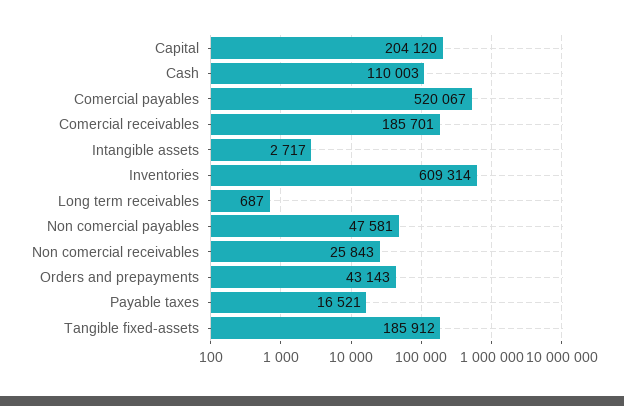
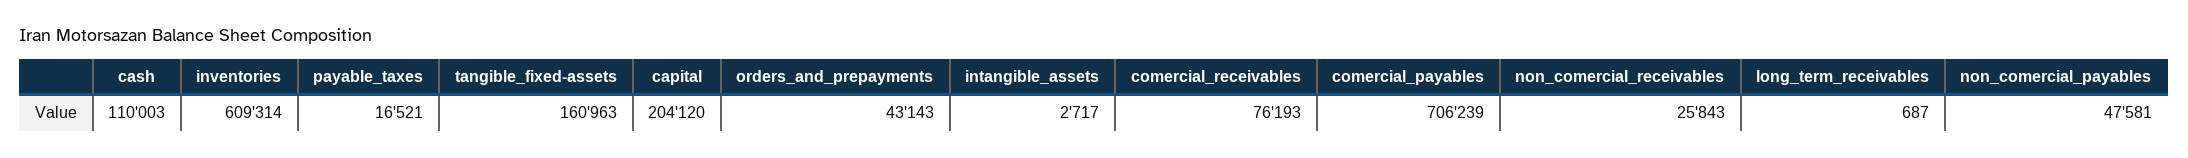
Comercial payables: 520067 -> 706239
Comercial receivables: 185701 -> 76193
Tangible fixed-assets: 185912 -> 160963

